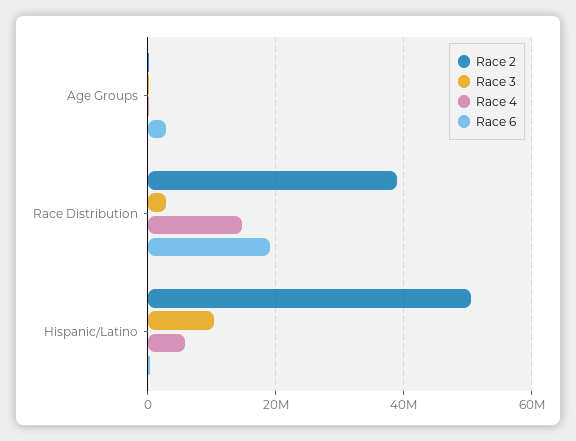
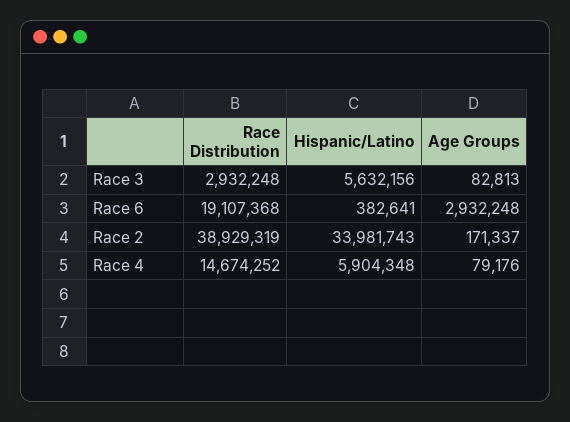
Race 2, Hispanic/Latino: 50000000 -> 33981743
Race 3, Hispanic/Latino: 10000000 -> 5632156

